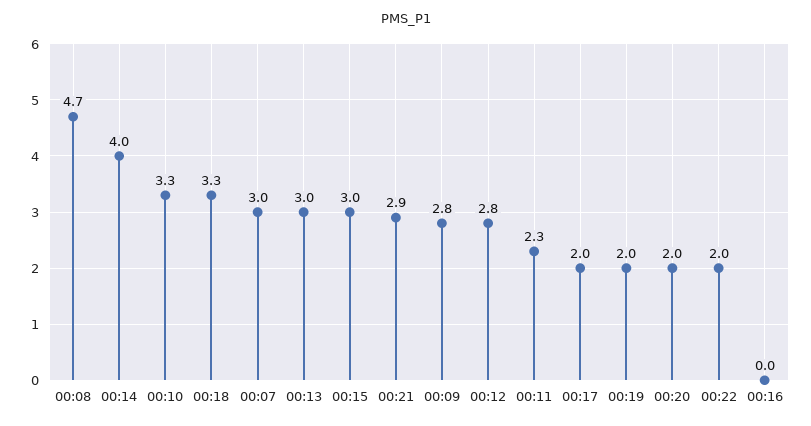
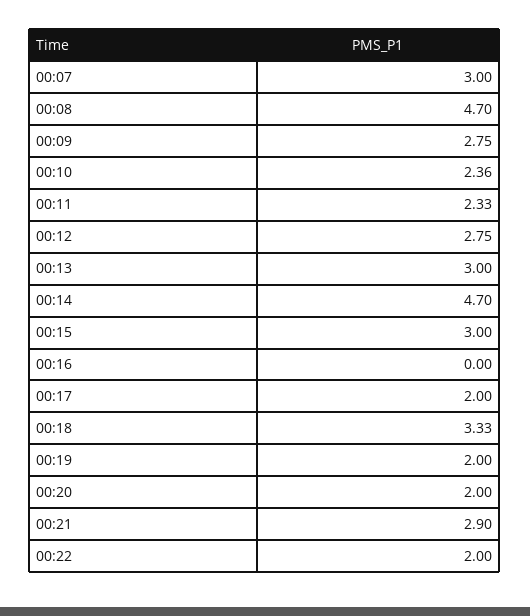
00:14: 4 -> 4.7
00:10: 3.3 -> 2.36

